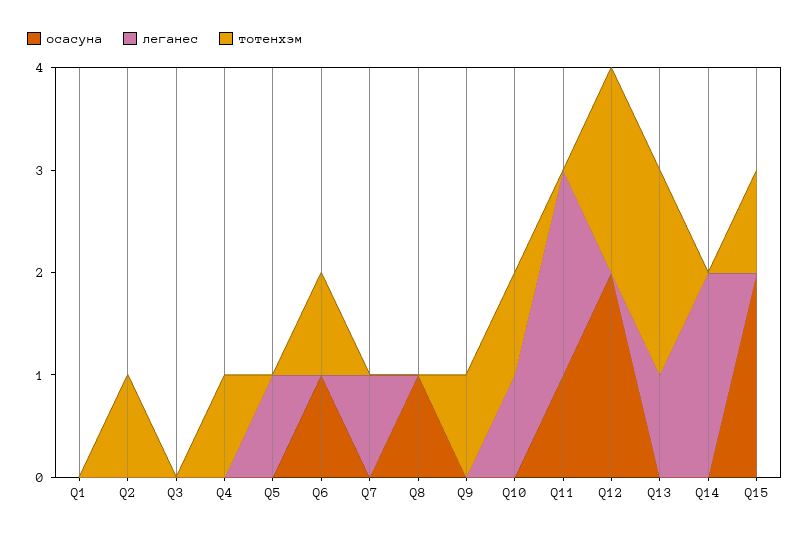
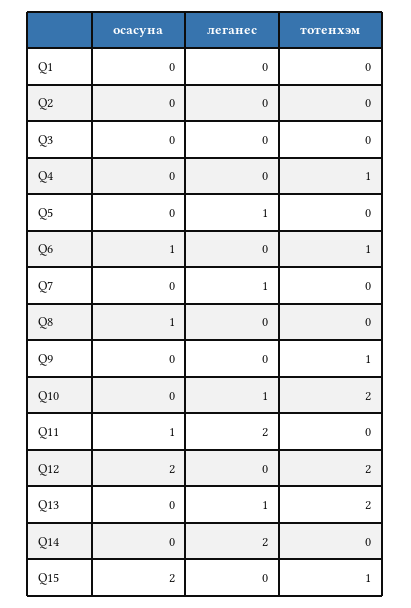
тотенхэм, Q2: 1 -> 0
тотенхэм, Q10: 1 -> 2

